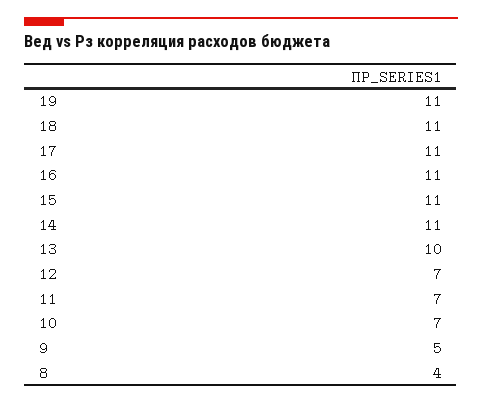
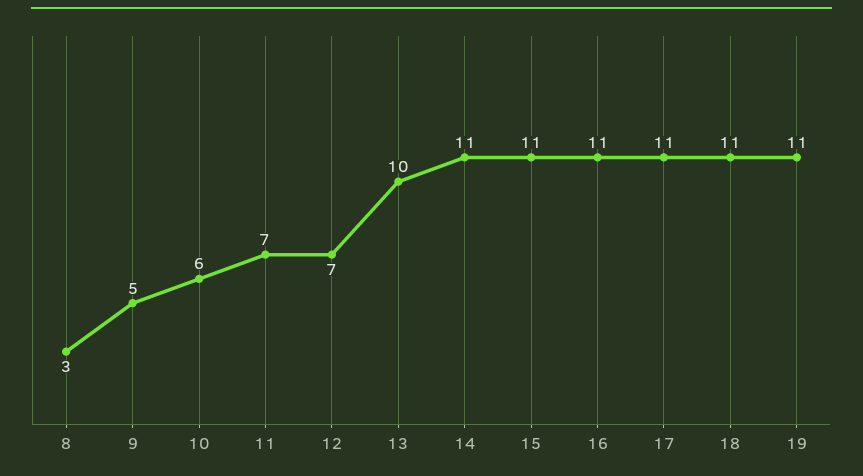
10: 7 -> 6
8: 4 -> 3

